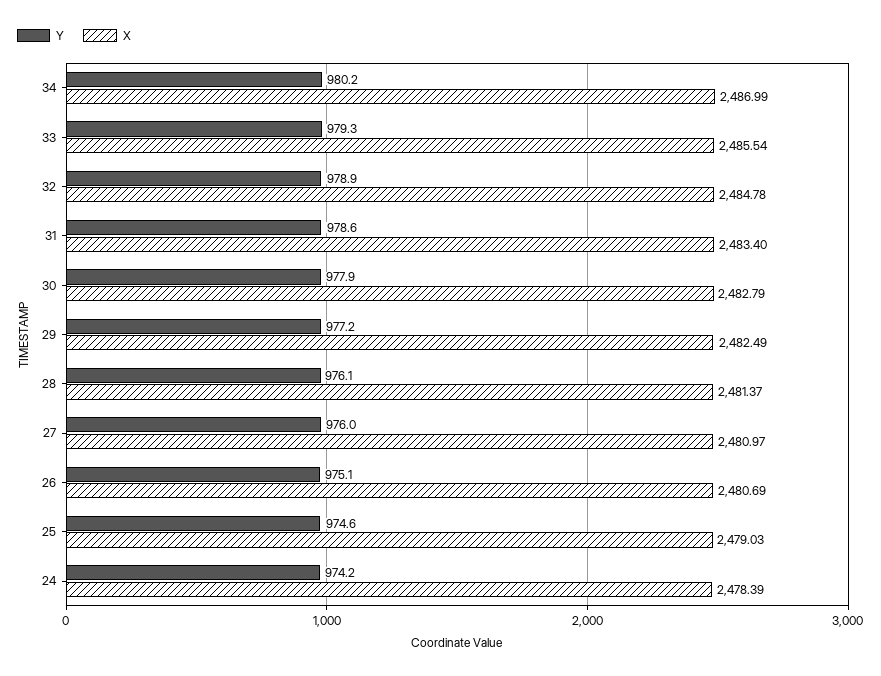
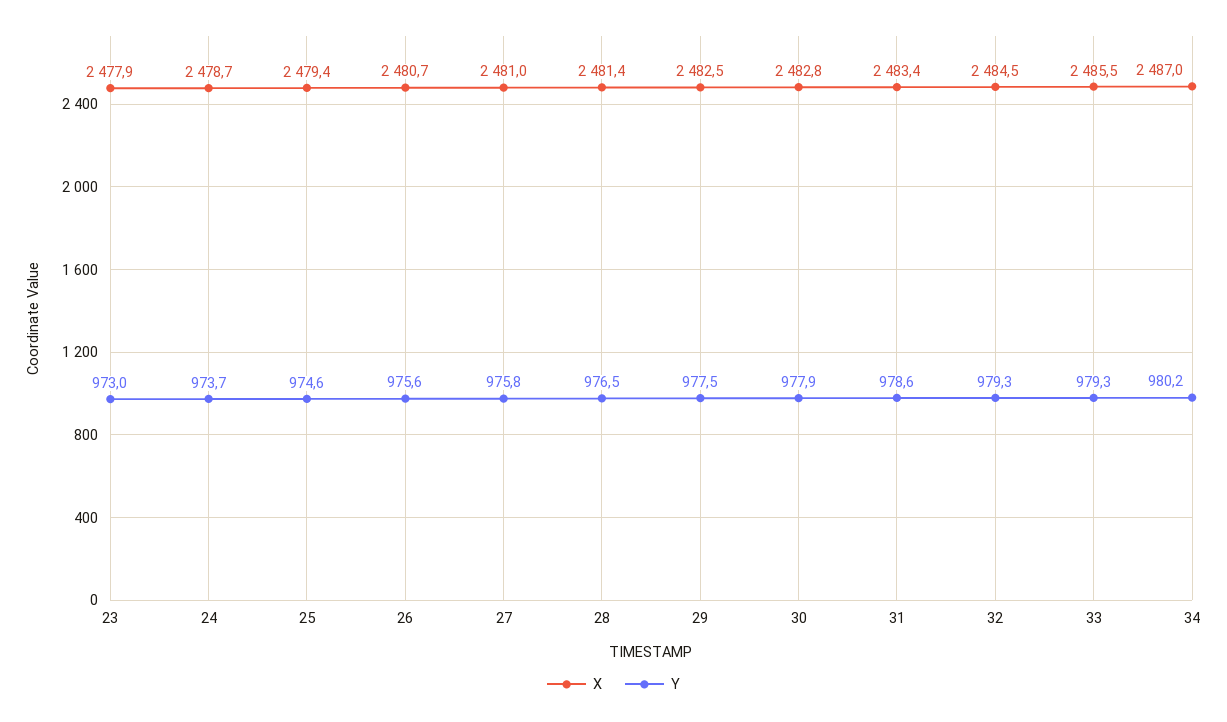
Y, 32: 978.9 -> 979.3
X, 32: 2484.78 -> 2484.5
Y, 29: 977.2 -> 977.5
Y, 28: 976.1 -> 976.5
Y, 27: 976 -> 975.8
Y, 26: 975.1 -> 975.6
X, 25: 2479.03 -> 2479.4
Y, 24: 974.2 -> 973.7
X, 24: 2478.39 -> 2478.7
X, 23: none -> 2477.9
Y, 23: none -> 973

